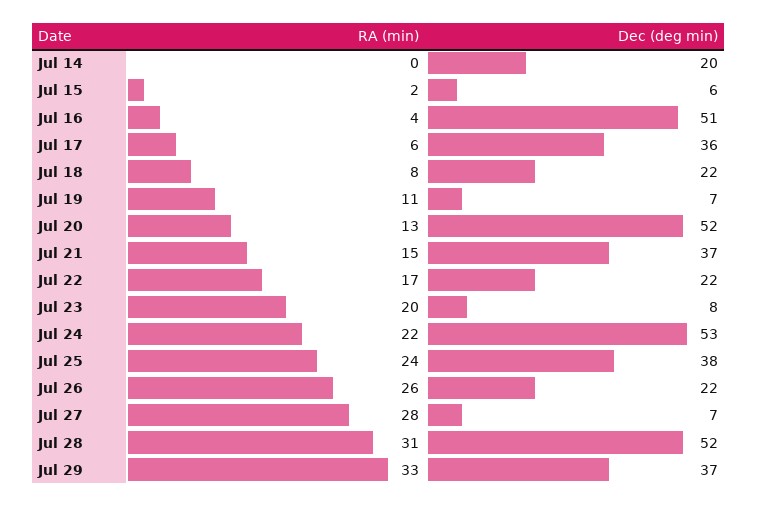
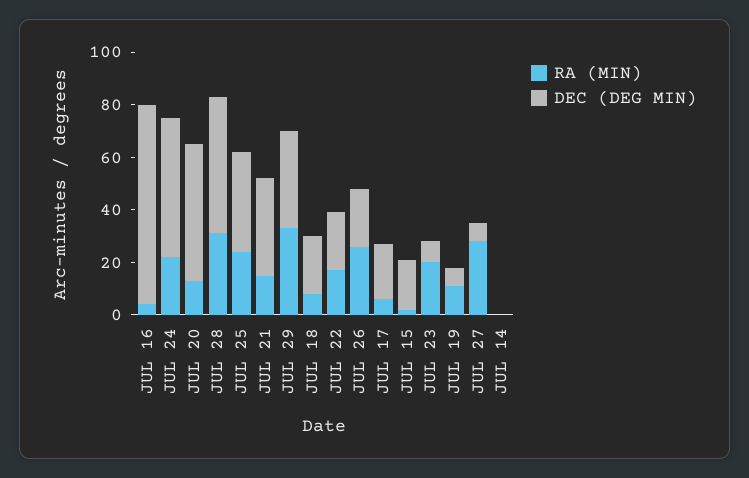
Dec (deg min), Jul 14: 20 -> 0
Dec (deg min), Jul 15: 6 -> 20
Dec (deg min), Jul 16: 51 -> 75
Dec (deg min), Jul 17: 36 -> 20

